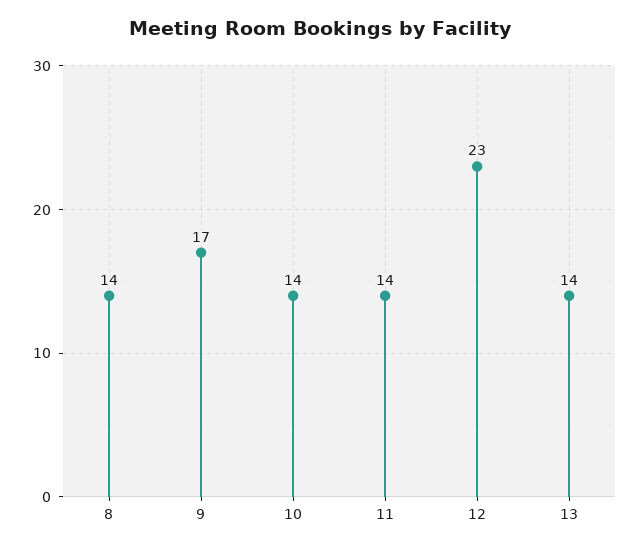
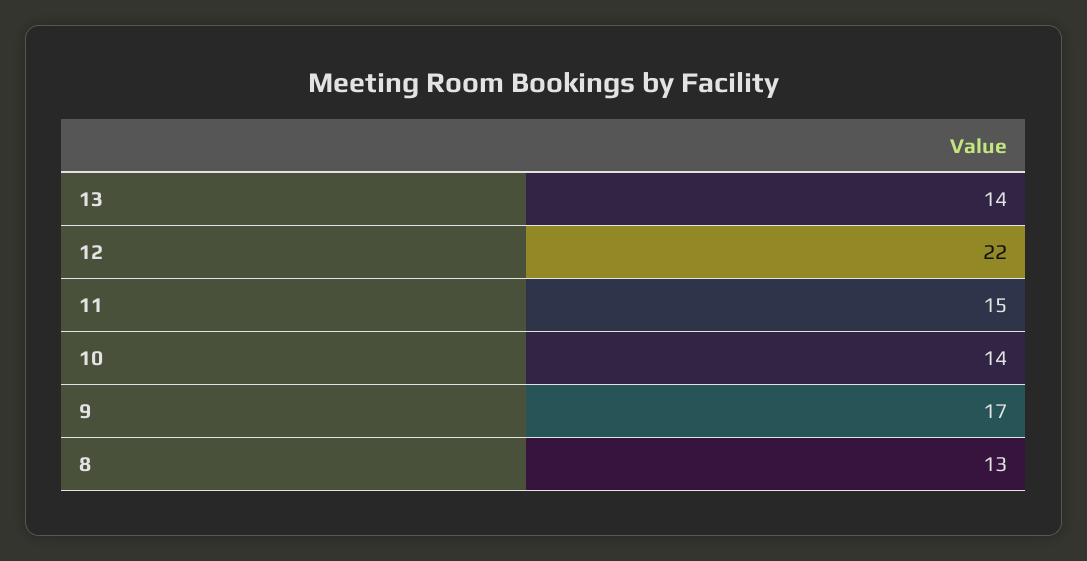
8: 14 -> 13
11: 14 -> 15
12: 23 -> 22

